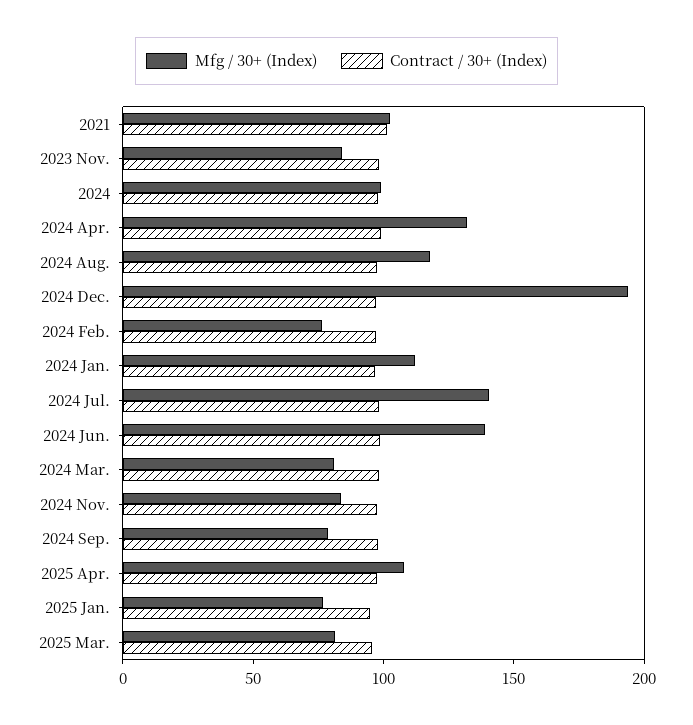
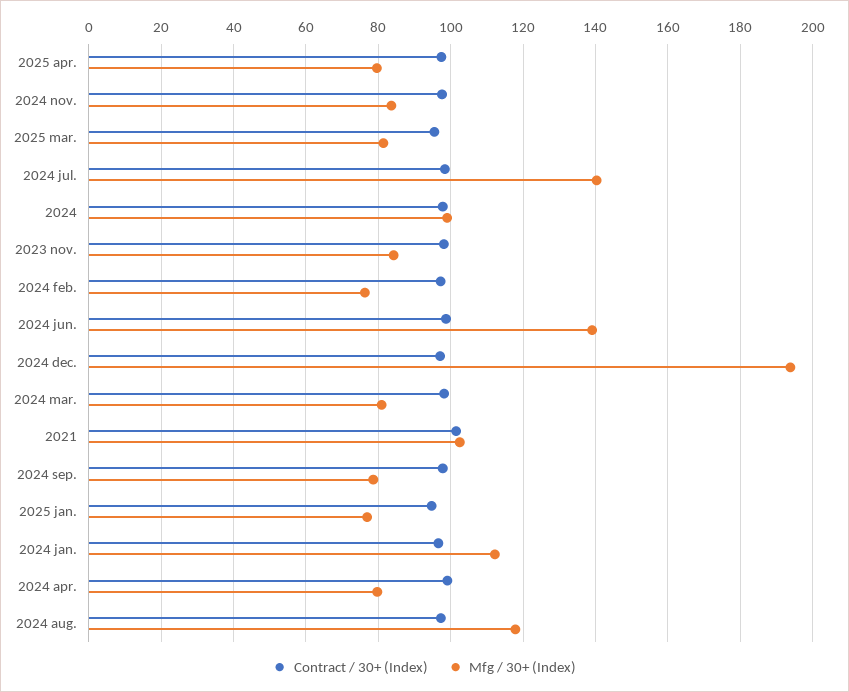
Mfg / 30+ (Index), 2024 Apr.: 130 -> 80
Mfg / 30+ (Index), 2025 Apr.: 110 -> 80

